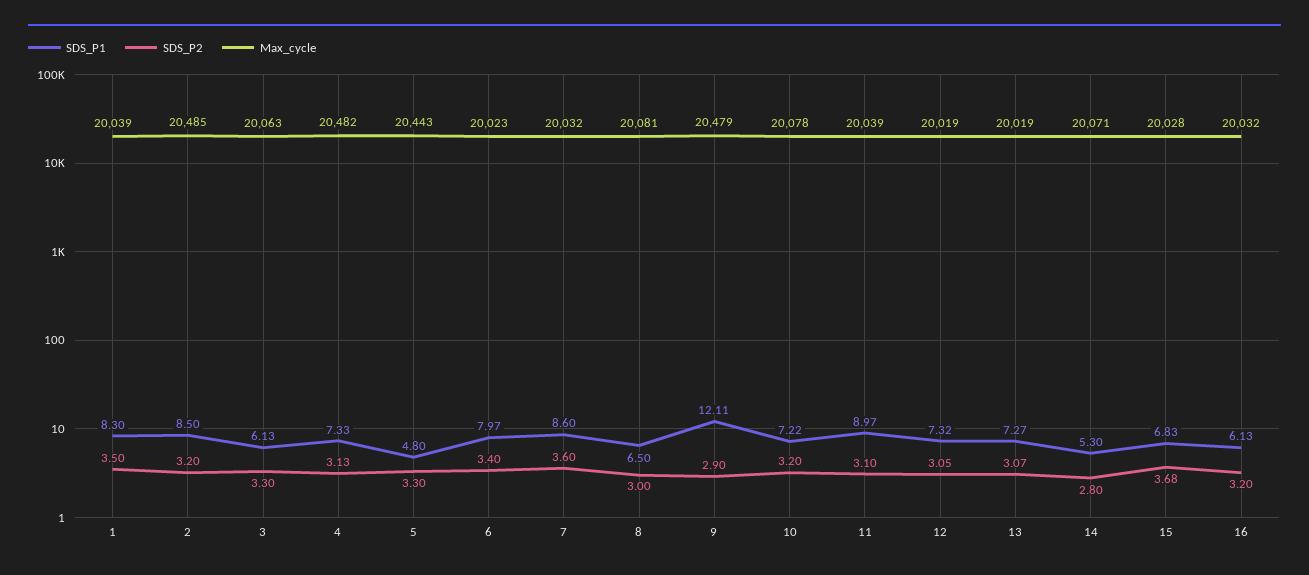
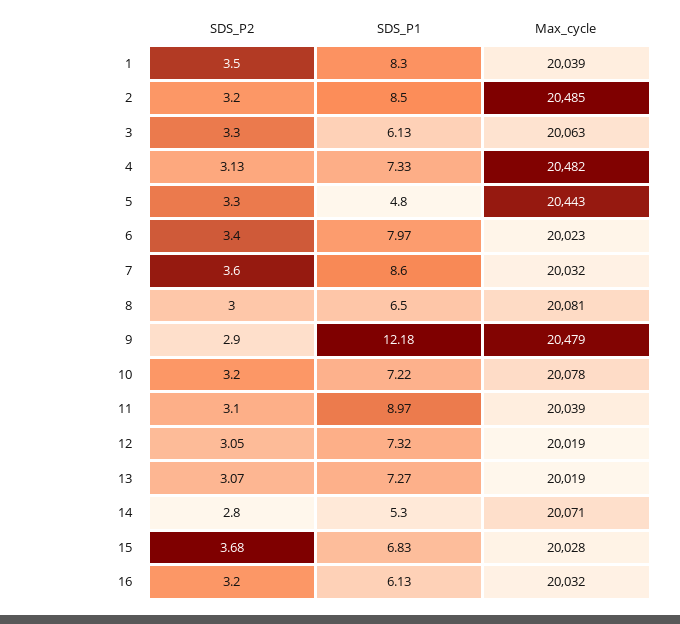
SDS_P1, 9: 12.11 -> 12.18

